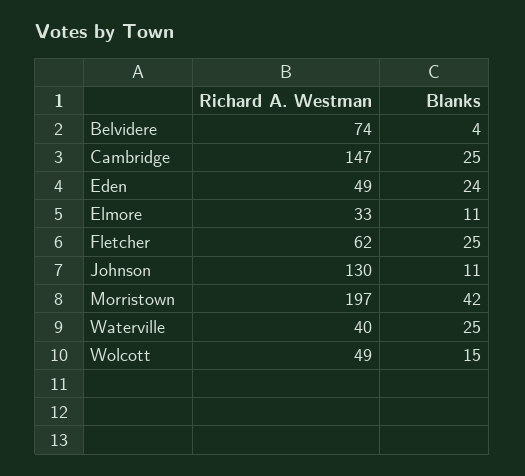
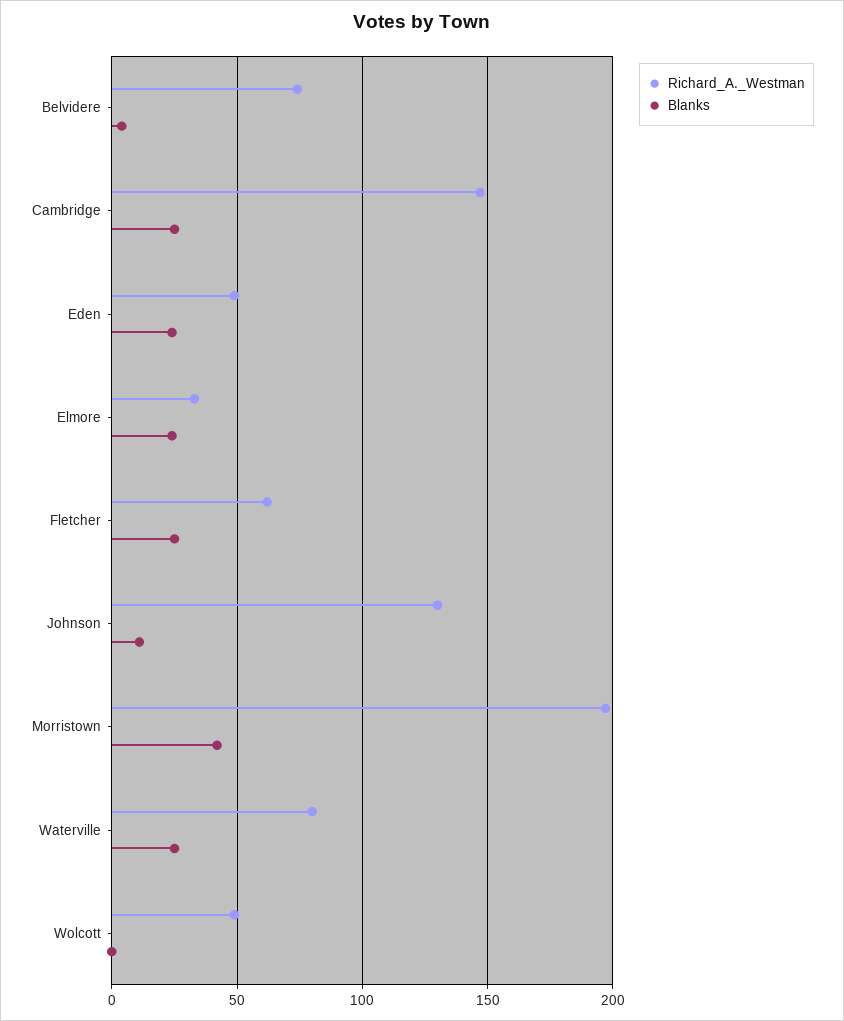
Blanks, Elmore: 11 -> 25
Richard A. Westman, Waterville: 40 -> 80
Blanks, Wolcott: 15 -> 0

